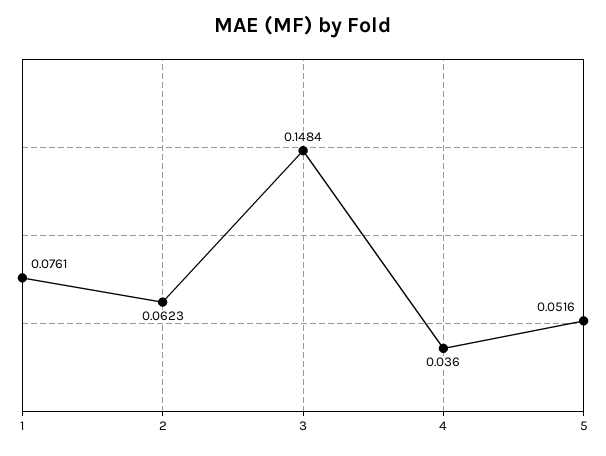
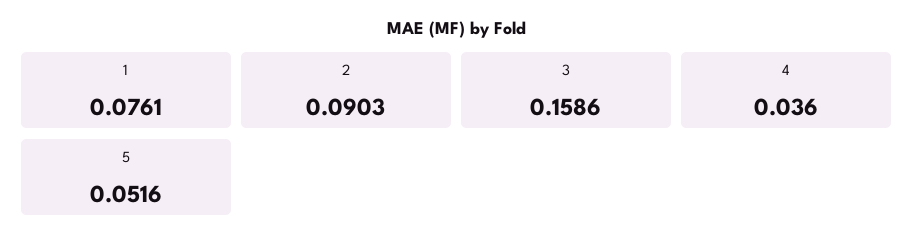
2: 0.0623 -> 0.0903
3: 0.1484 -> 0.1586

